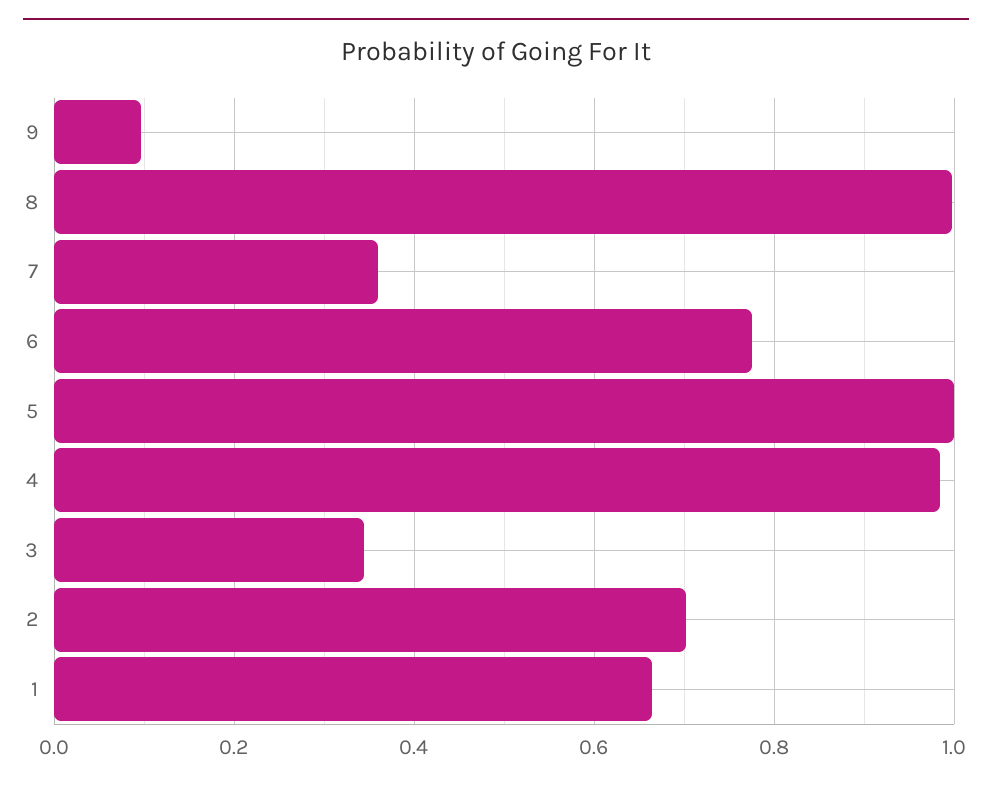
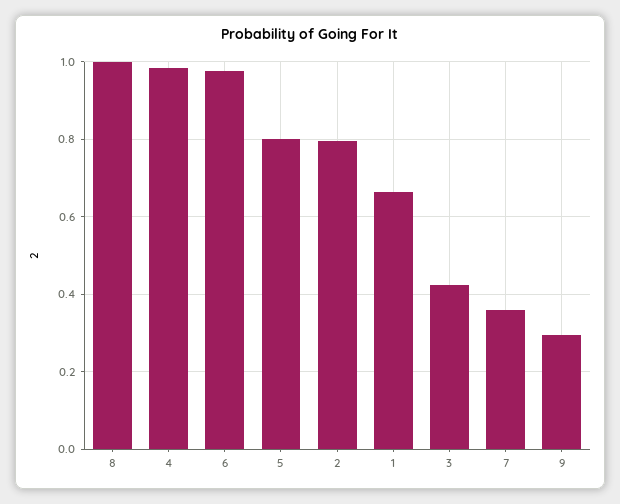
9: 0.1 -> 0.3
6: 0.78 -> 0.98
5: 1 -> 0.8
3: 0.34 -> 0.42
2: 0.7 -> 0.8

